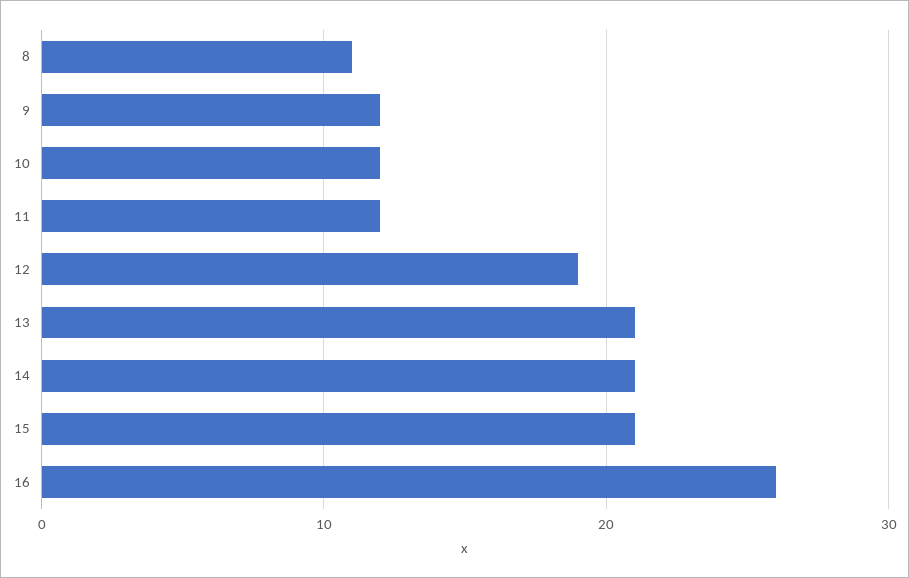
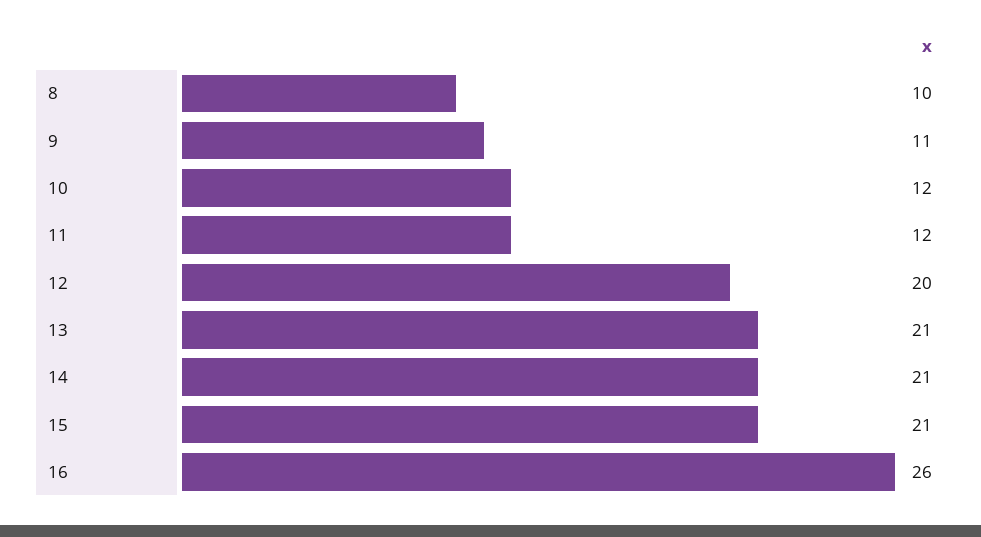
8: 11 -> 10
9: 12 -> 11
12: 19 -> 20

